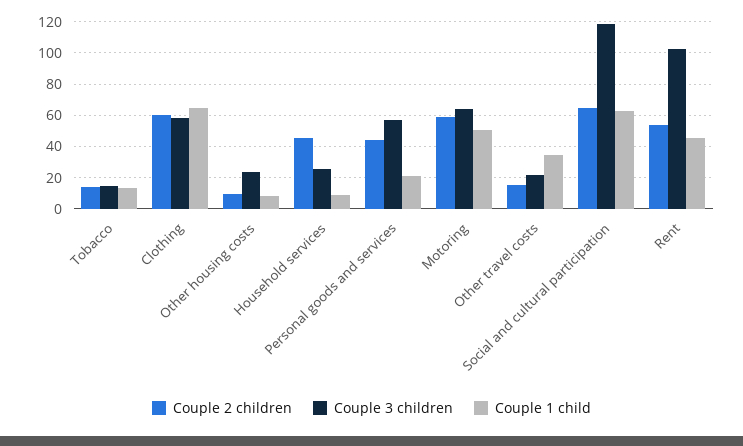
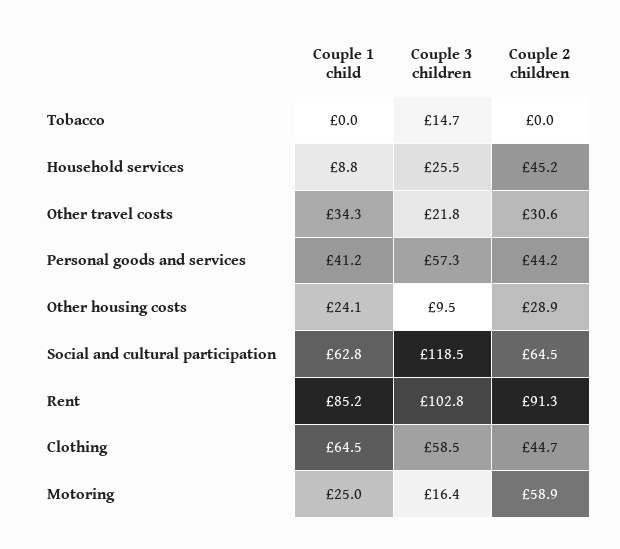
Couple 2 children, Tobacco: 15 -> 0
Couple 1 child, Tobacco: 15 -> 0
Couple 2 children, Clothing: 60 -> 44.7
Couple 2 children, Other housing costs: 10 -> 28.9
Couple 3 children, Other housing costs: 25 -> 9.5
Couple 1 child, Other housing costs: 10 -> 24.1
Couple 1 child, Personal goods and services: 20 -> 41.2
Couple 3 children, Motoring: 65 -> 16.4
Couple 1 child, Motoring: 50 -> 25
Couple 2 children, Other travel costs: 15 -> 30.6
Couple 2 children, Rent: 55 -> 91.3
Couple 1 child, Rent: 45 -> 85.2

